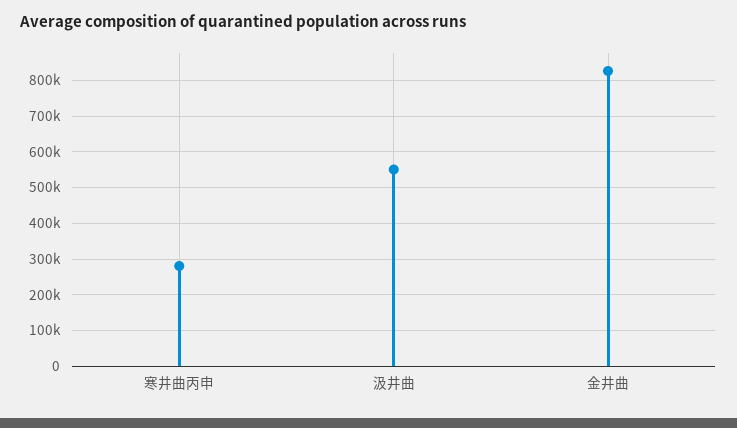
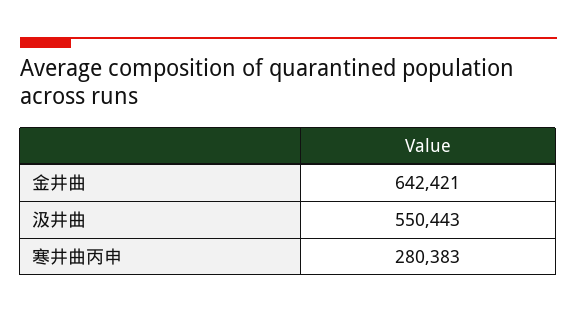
金井曲: 820000 -> 642421

